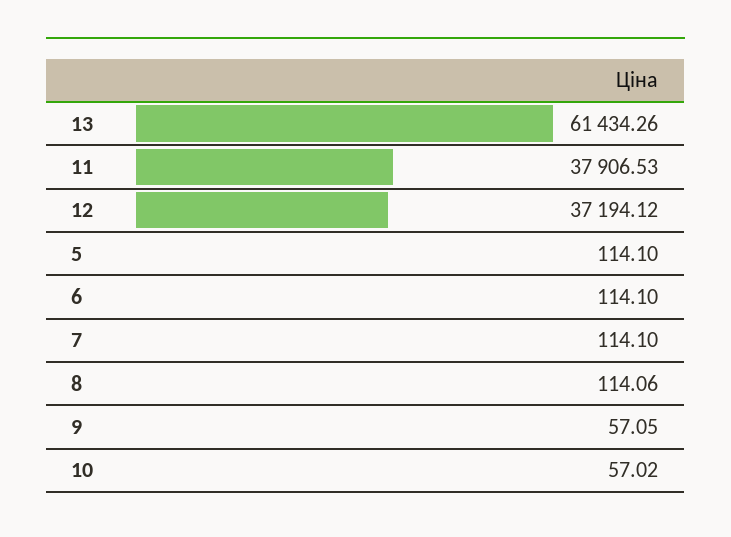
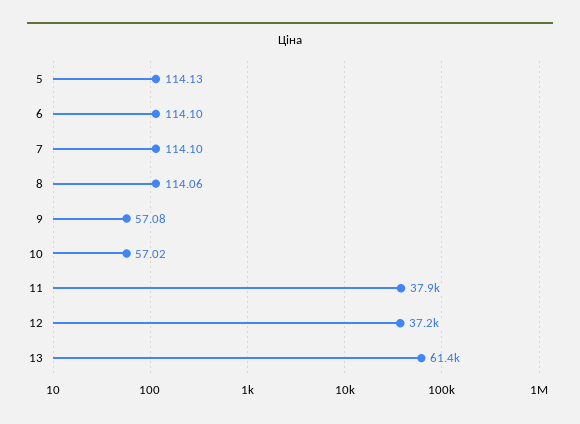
5: 114.1 -> 114.13
9: 57.05 -> 57.08

